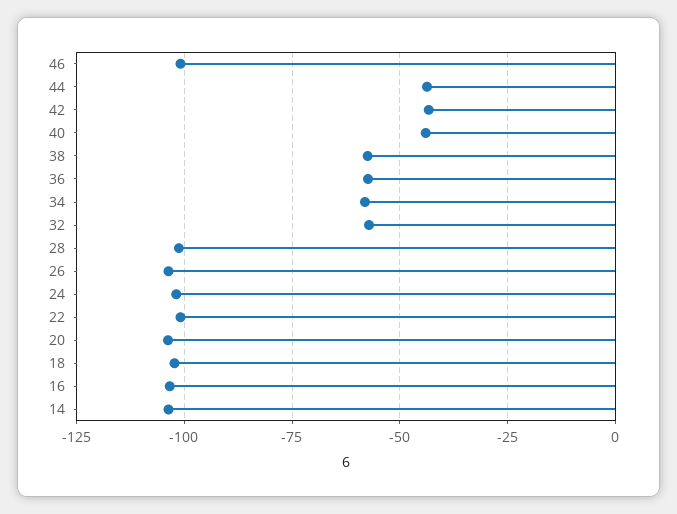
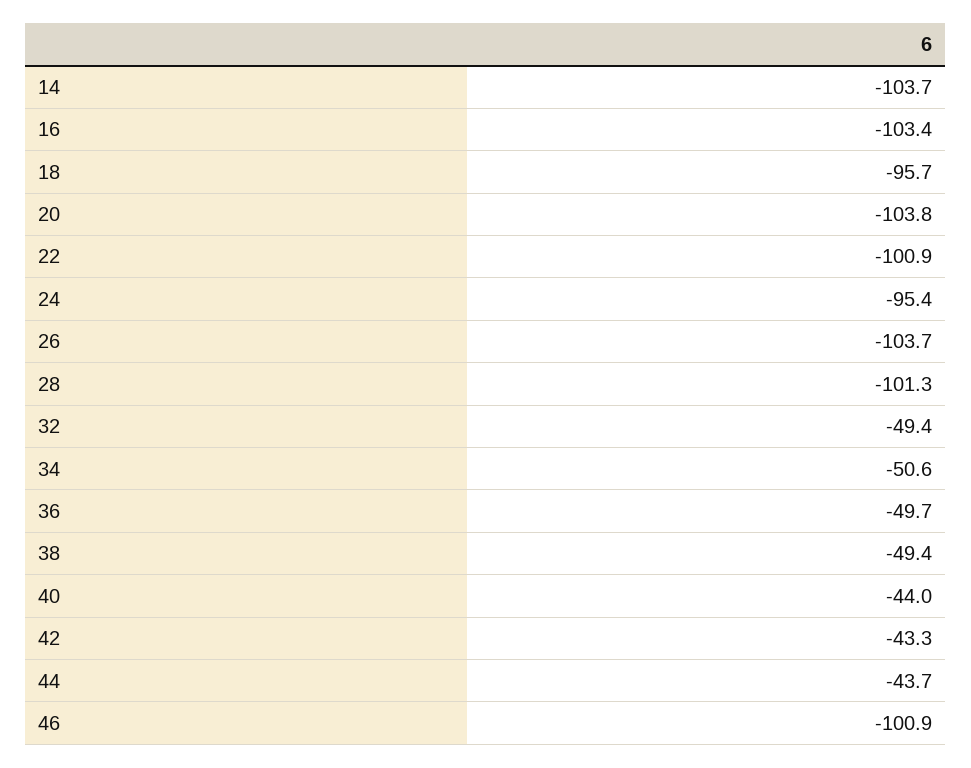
38: -57.5 -> -49.4
36: -57.5 -> -49.7
34: -57.5 -> -50.6
32: -57.5 -> -49.4
24: -102.5 -> -95.4
18: -102.5 -> -95.7

